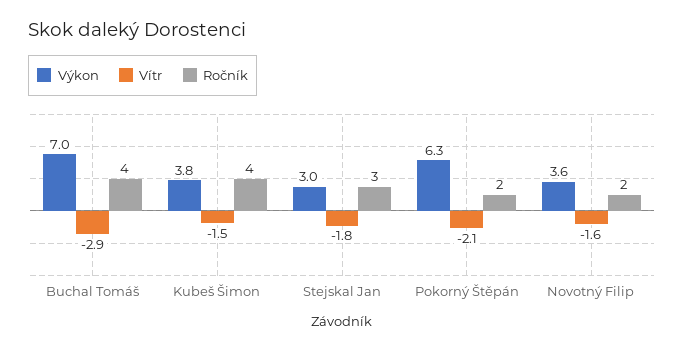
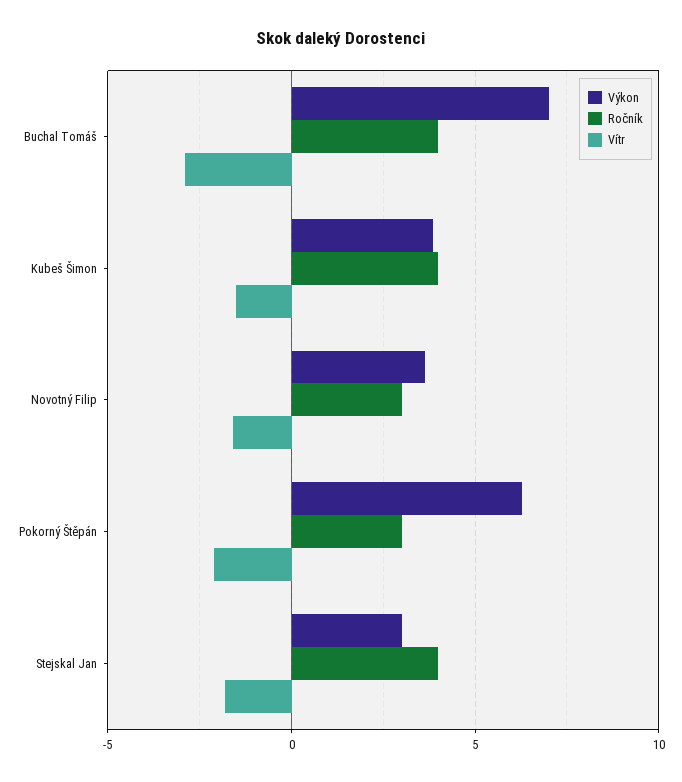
Ročník, Stejskal Jan: 3 -> 4
Ročník, Pokorný Štěpán: 2 -> 3
Ročník, Novotný Filip: 2 -> 3

